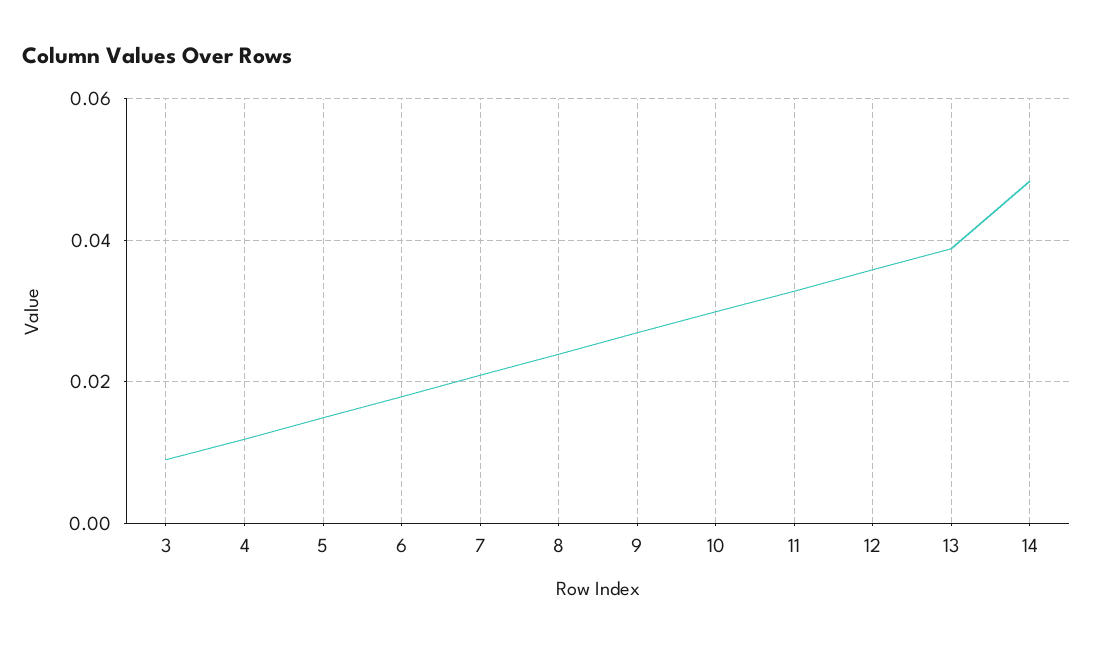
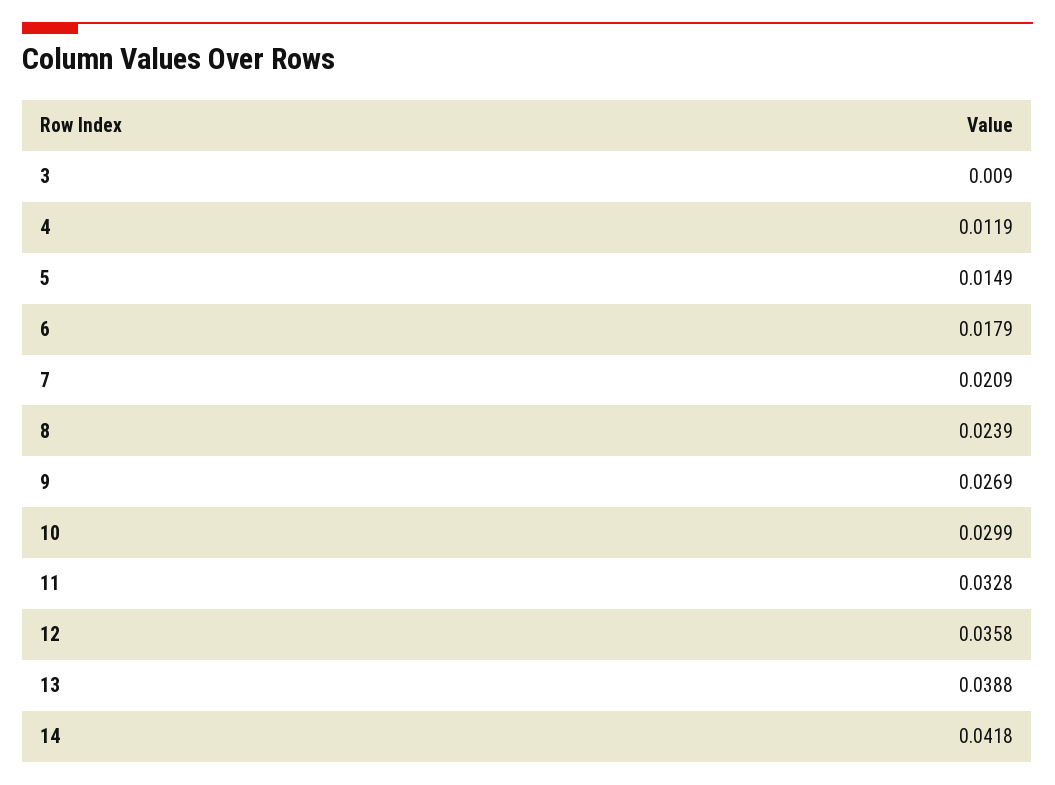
14: 0.048 -> 0.0418

